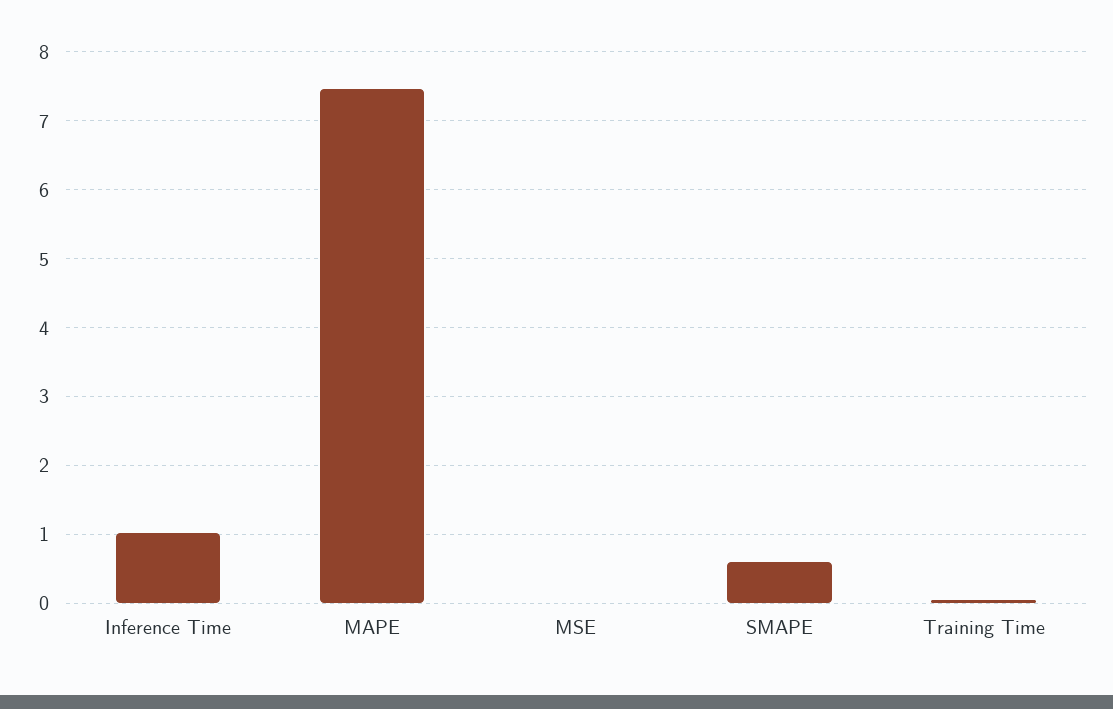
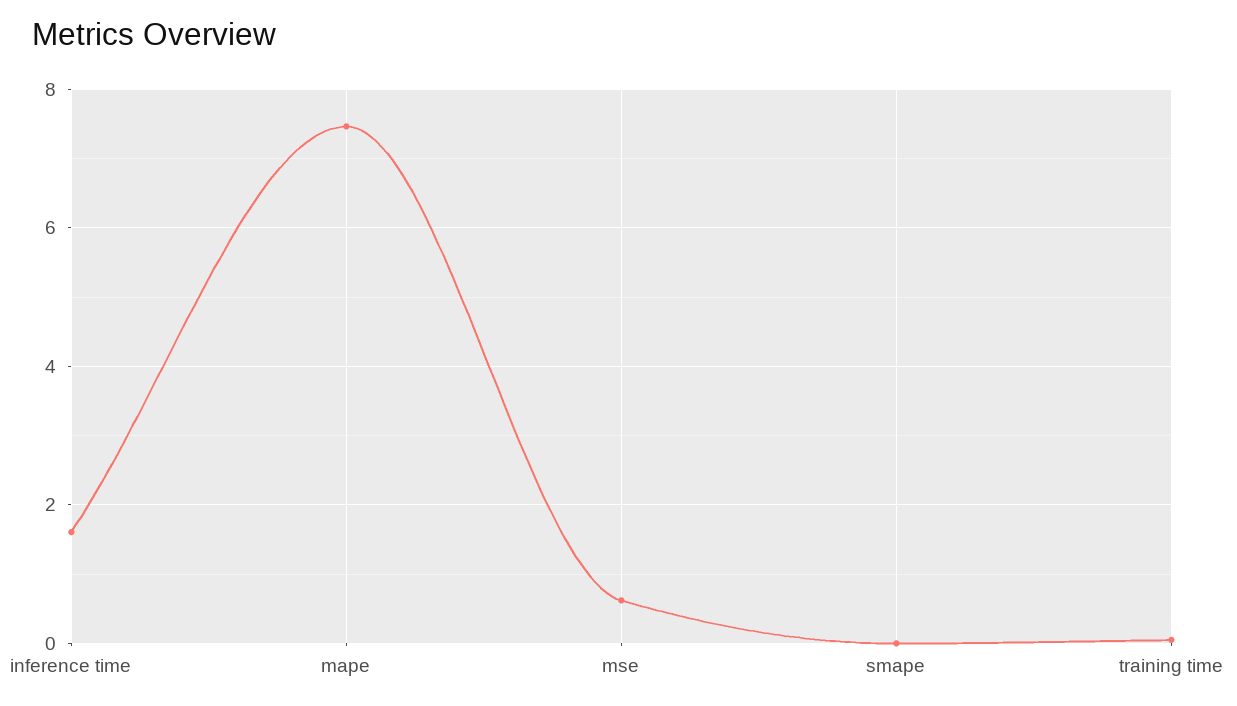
Inference Time: 1 -> 1.6
MSE: 0 -> 0.6
SMAPE: 0.6 -> 0

